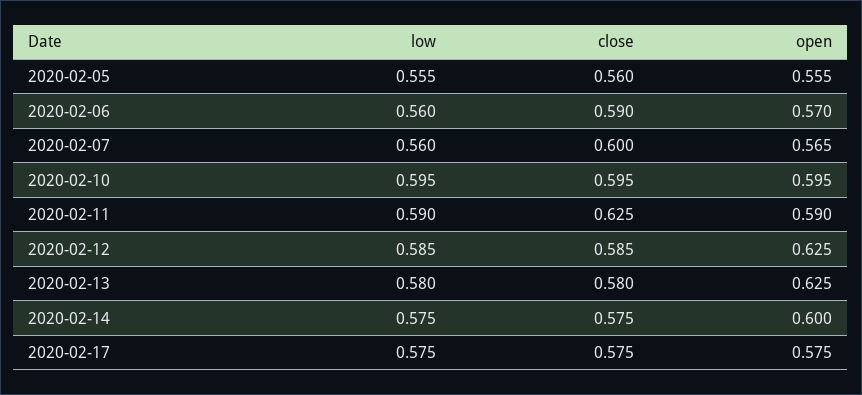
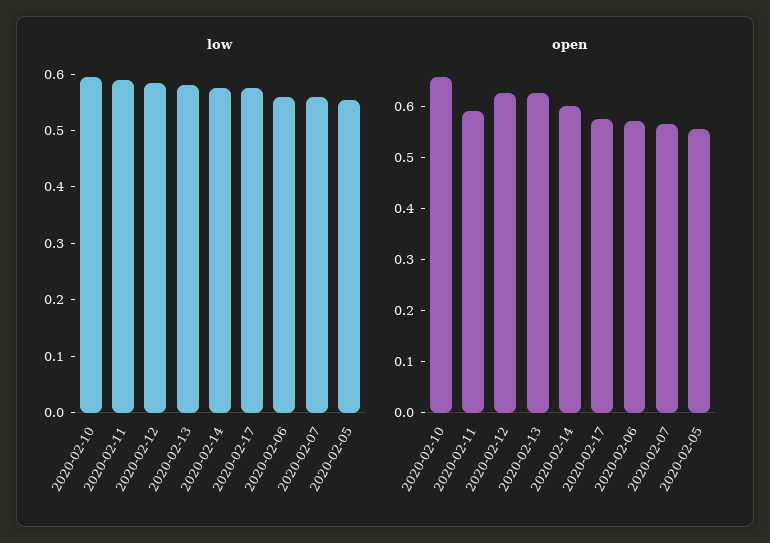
close, 2020-02-05: 0.56 -> none
close, 2020-02-06: 0.59 -> none
close, 2020-02-07: 0.6 -> none
close, 2020-02-10: 0.595 -> none
open, 2020-02-10: 0.595 -> 0.66
close, 2020-02-11: 0.625 -> none
close, 2020-02-12: 0.585 -> none
close, 2020-02-13: 0.58 -> none
close, 2020-02-14: 0.575 -> none
close, 2020-02-17: 0.575 -> none

